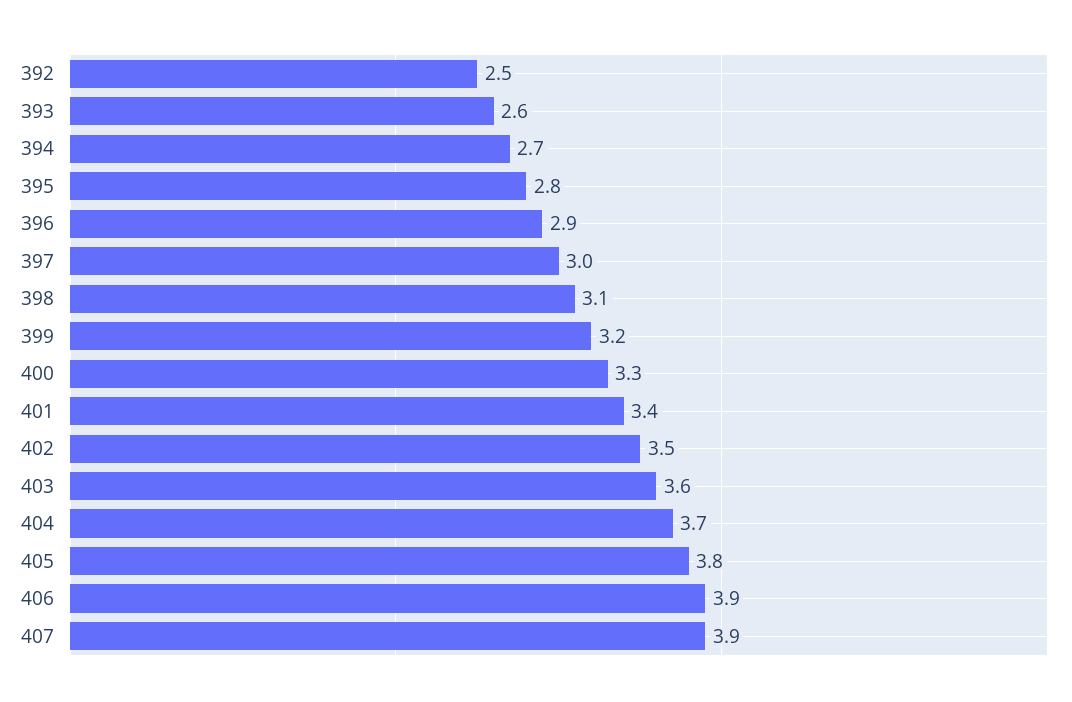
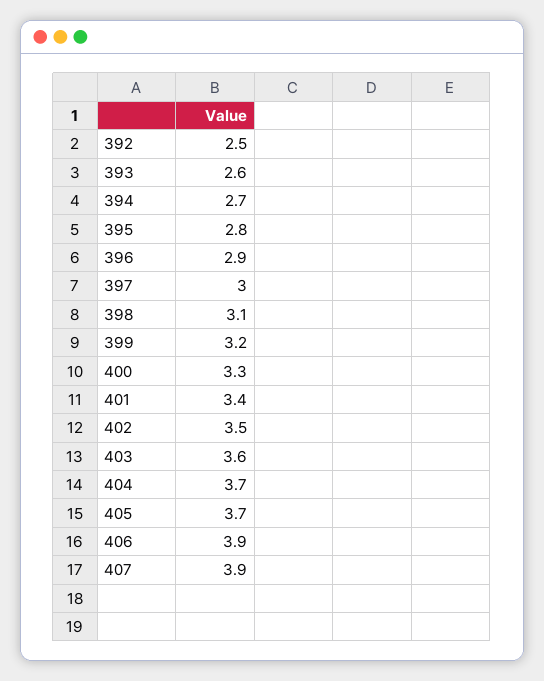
405: 3.8 -> 3.7

